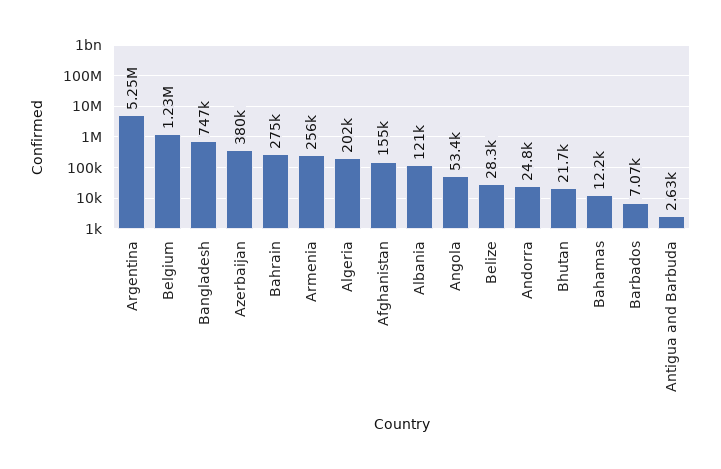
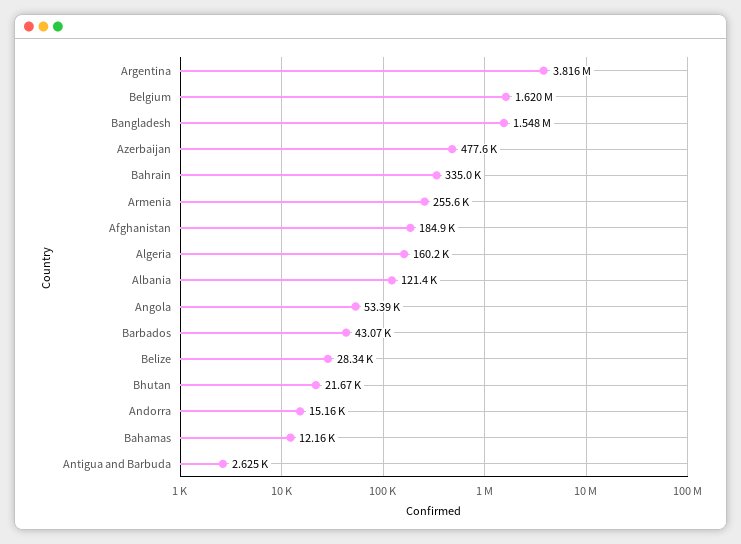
Argentina: 5250000 -> 3816000
Belgium: 1230000 -> 1620000
Bangladesh: 747000 -> 1548000
Azerbaijan: 380000 -> 477600
Bahrain: 275000 -> 335000
Algeria: 202000 -> 160200
Afghanistan: 155000 -> 184900
Andorra: 24800 -> 15160
Barbados: 7070 -> 43070

